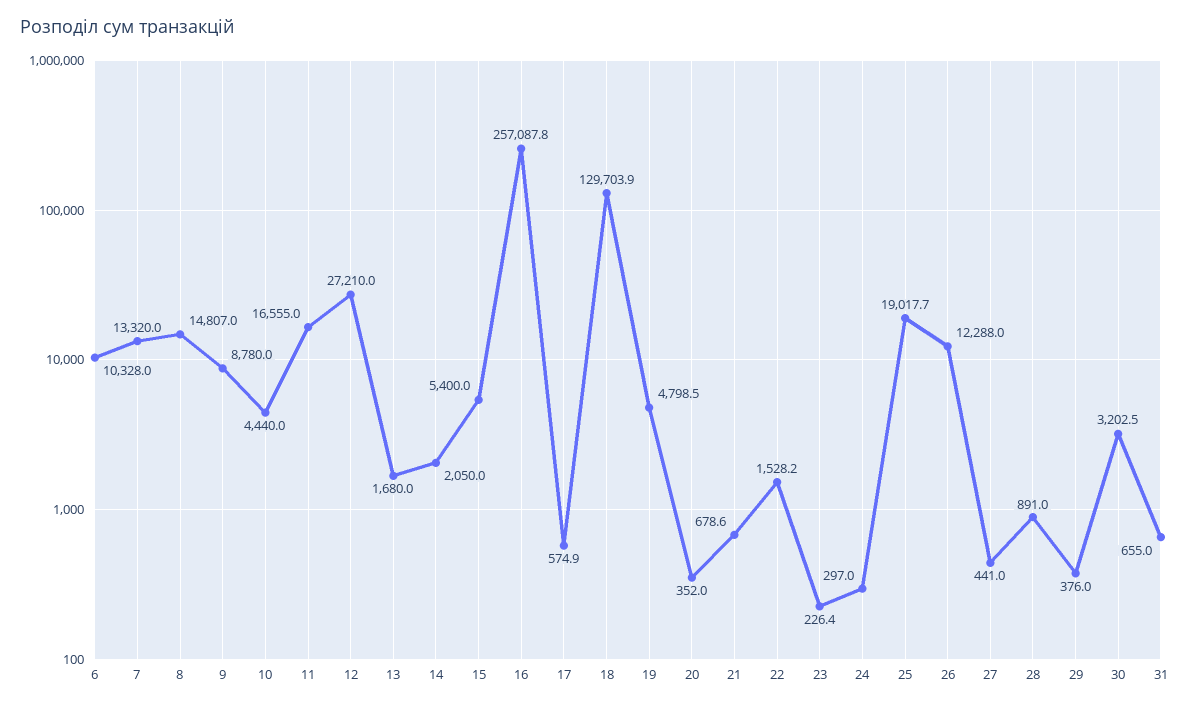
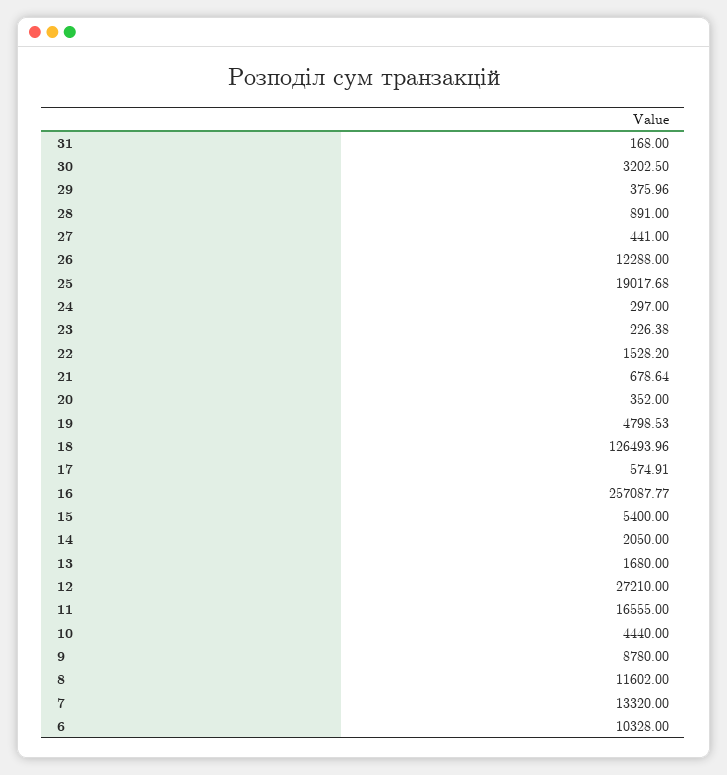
8: 14807 -> 11602
18: 129703.9 -> 126493.96
31: 655 -> 168

